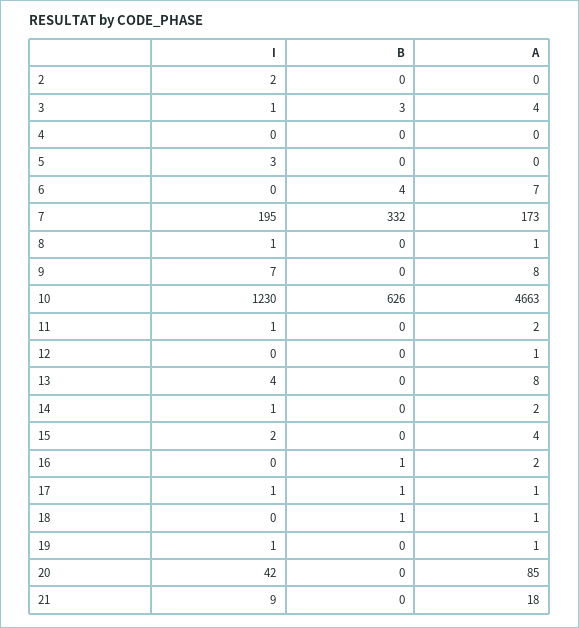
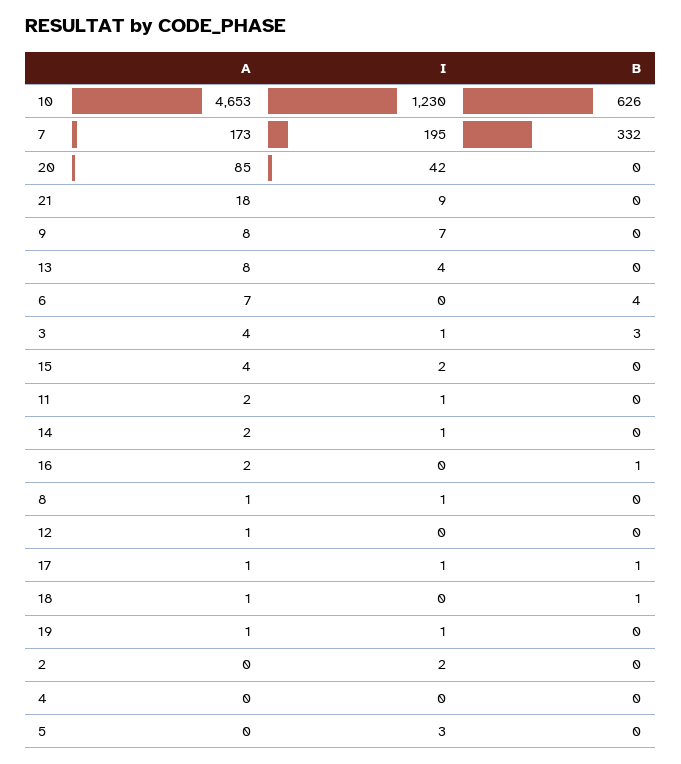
A, 10: 4663 -> 4653

